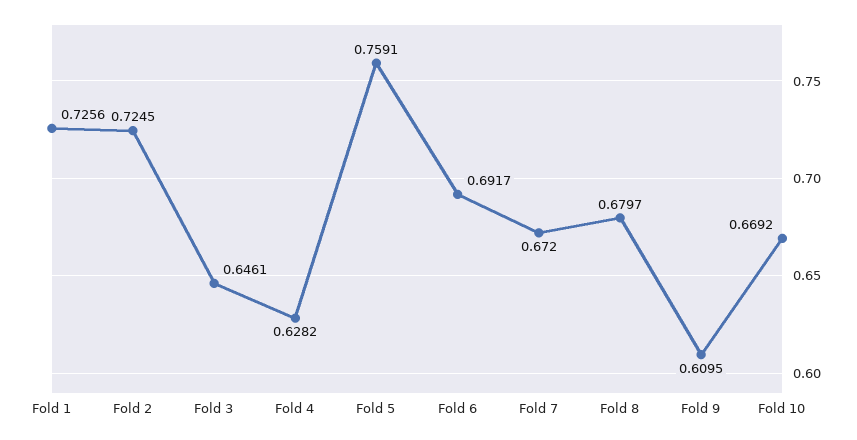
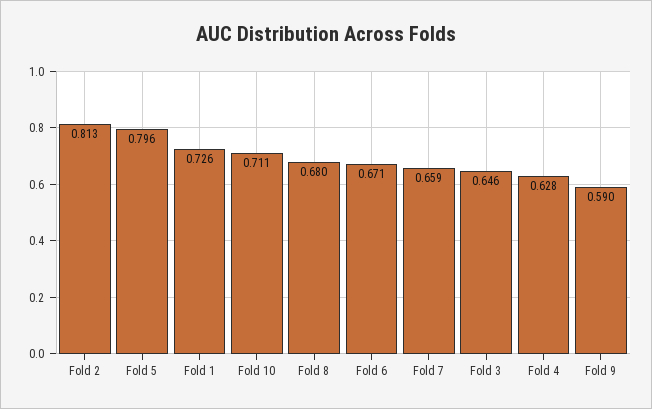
Fold 2: 0.7245 -> 0.813
Fold 5: 0.7591 -> 0.796
Fold 6: 0.6917 -> 0.671
Fold 7: 0.672 -> 0.659
Fold 9: 0.6095 -> 0.59
Fold 10: 0.6692 -> 0.711

